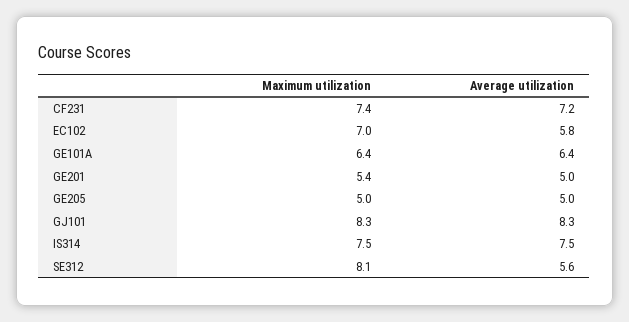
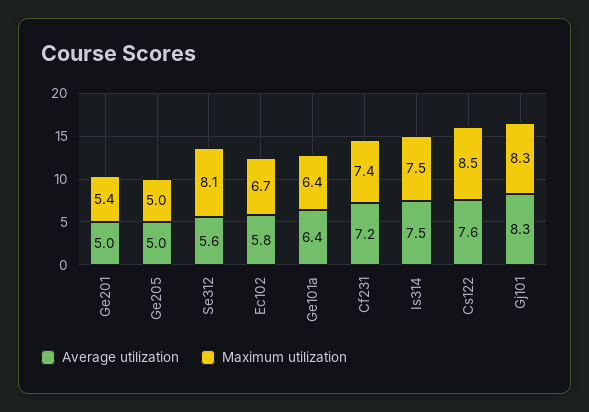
Maximum utilization, EC102: 7 -> 6.7
Average utilization, Cs122: none -> 7.6
Maximum utilization, Cs122: none -> 8.5

